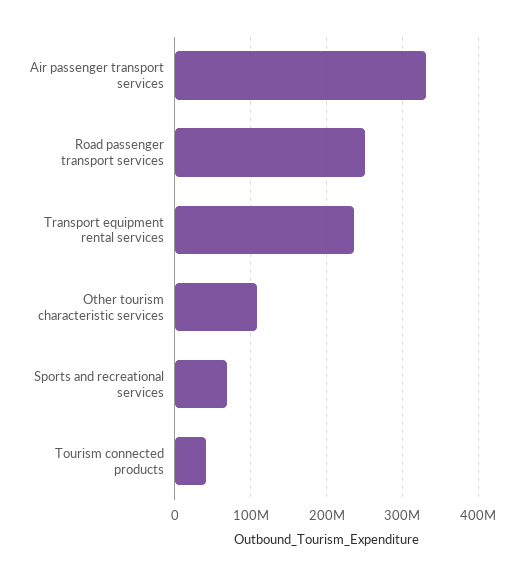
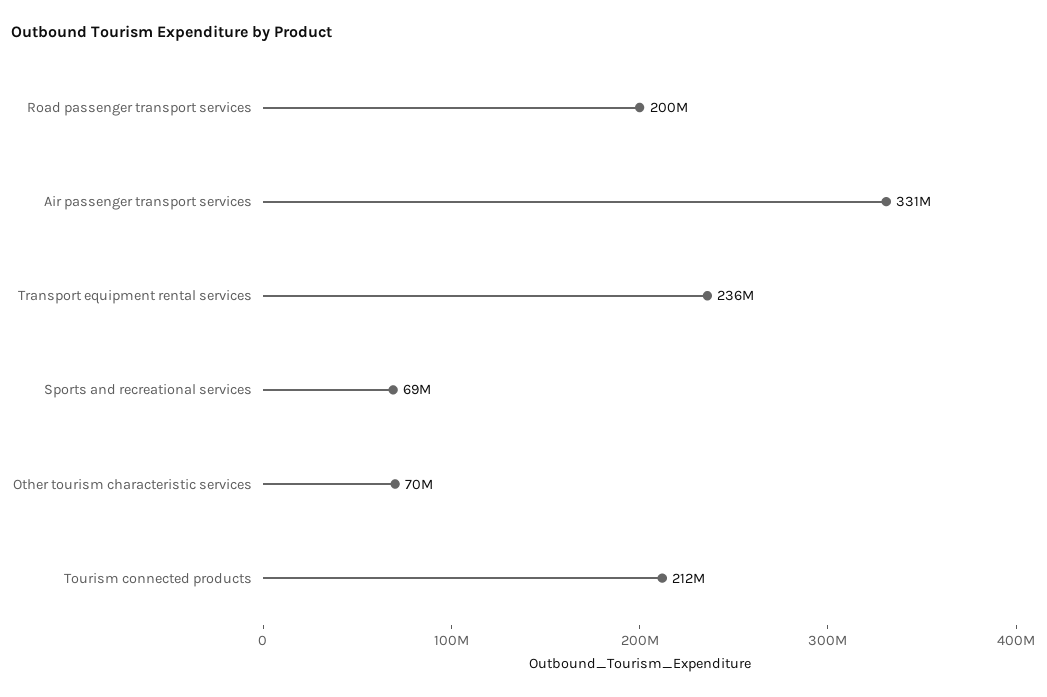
Road passenger transport services: 250000000 -> 200000000
Other tourism characteristic services: 110000000 -> 70000000
Tourism connected products: 40000000 -> 212000000

